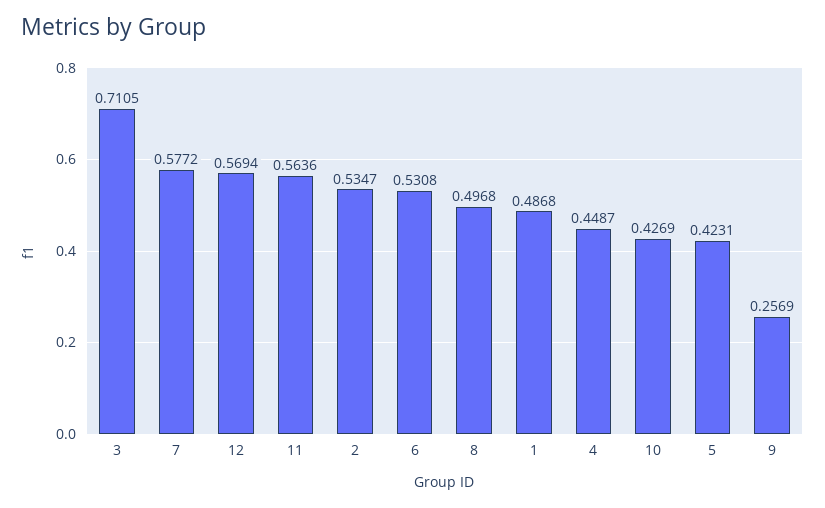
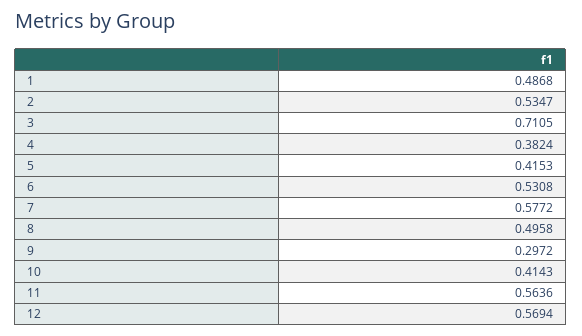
8: 0.4968 -> 0.4958
4: 0.4487 -> 0.3824
10: 0.4269 -> 0.4143
5: 0.4231 -> 0.4153
9: 0.2569 -> 0.2972

